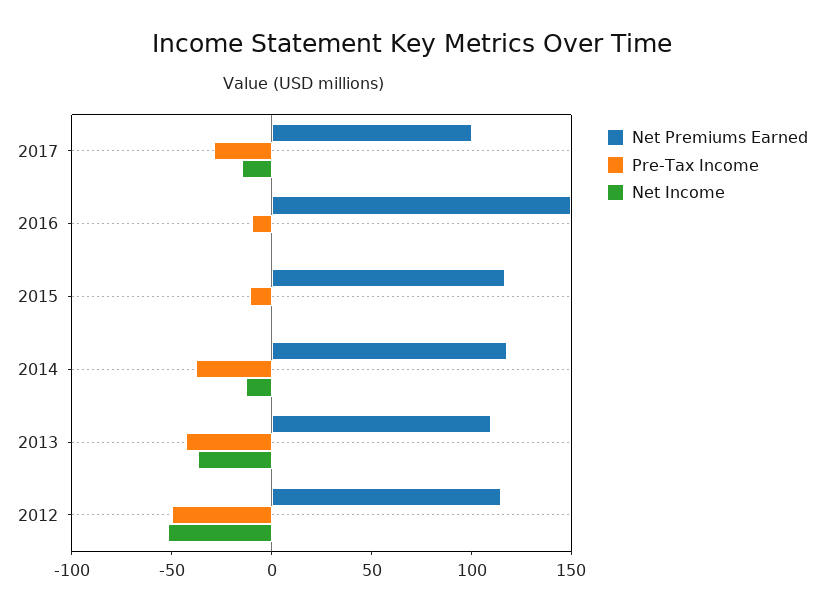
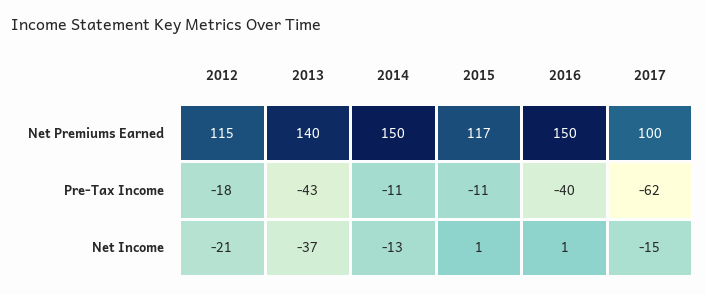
Pre-Tax Income, 2017: -30 -> -62
Pre-Tax Income, 2016: -10 -> -40
Net Premiums Earned, 2014: 120 -> 150
Pre-Tax Income, 2014: -40 -> -11
Net Premiums Earned, 2013: 110 -> 140
Pre-Tax Income, 2012: -50 -> -18
Net Income, 2012: -50 -> -21

